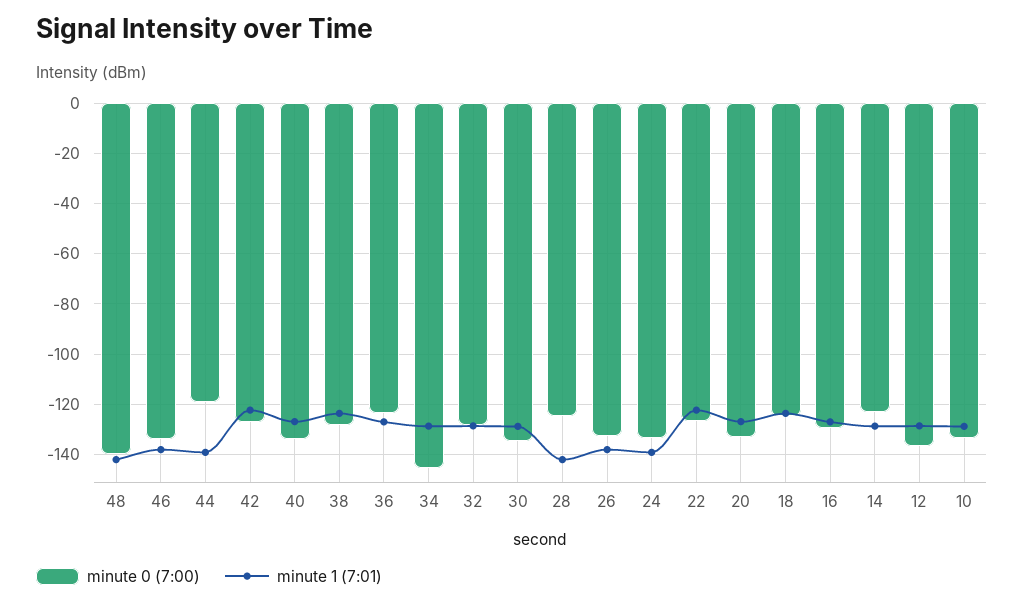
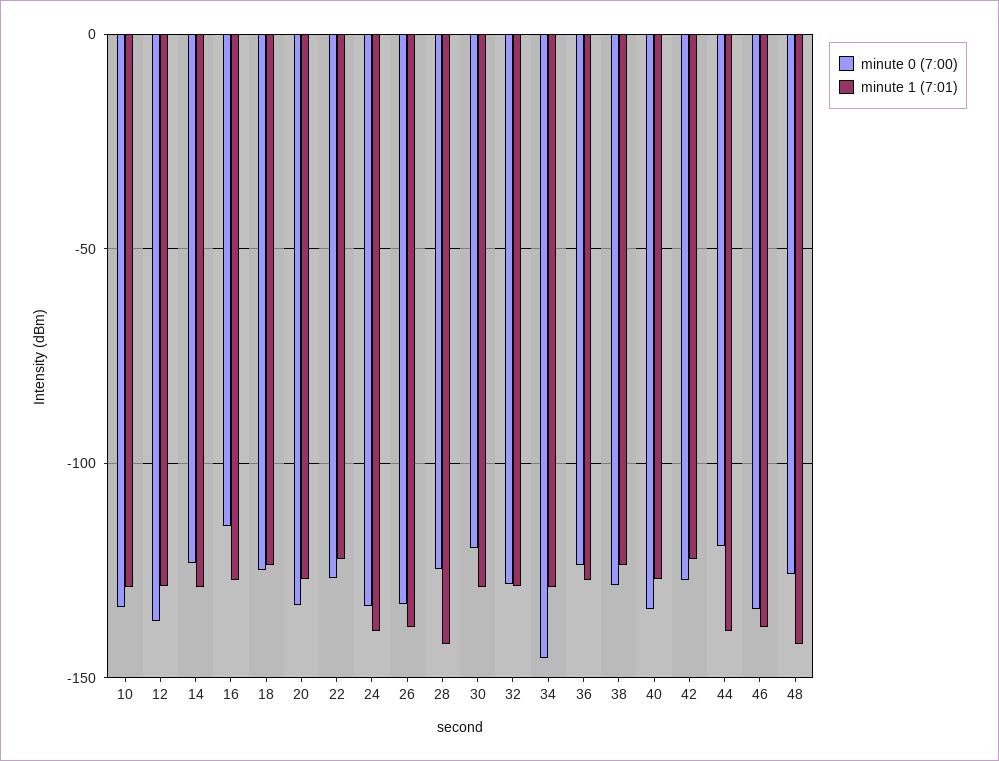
minute 0 (7:00), 48: -140 -> -125
minute 0 (7:00), 30: -135 -> -120
minute 0 (7:00), 16: -130 -> -115

